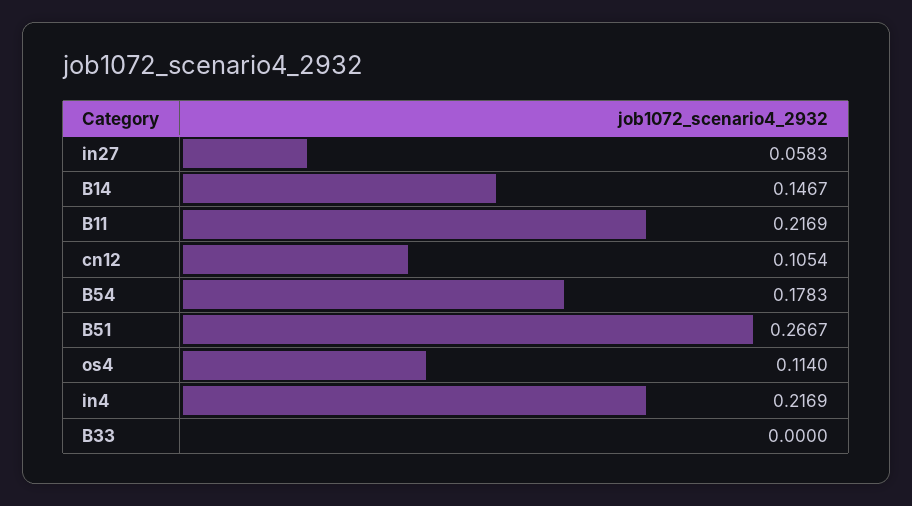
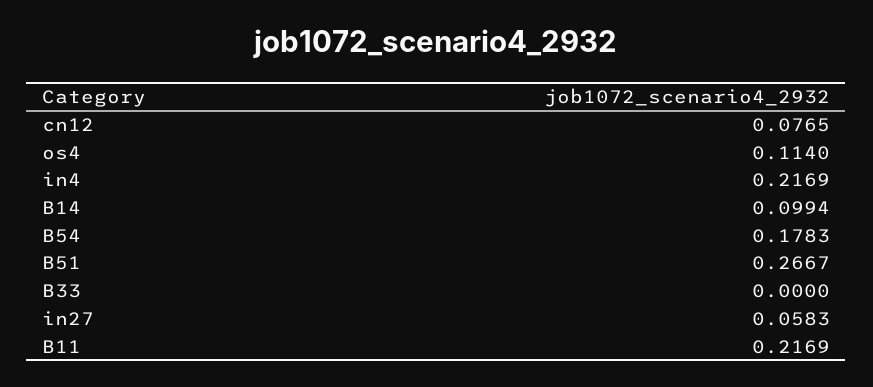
B14: 0.1467 -> 0.0994
cn12: 0.1054 -> 0.0765

